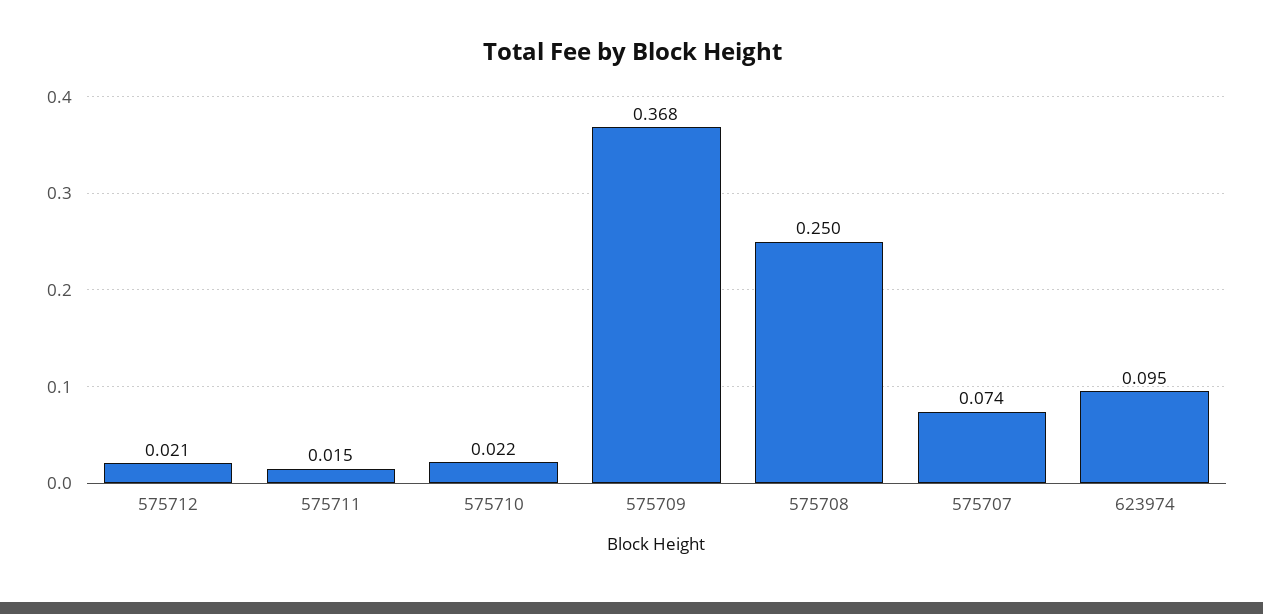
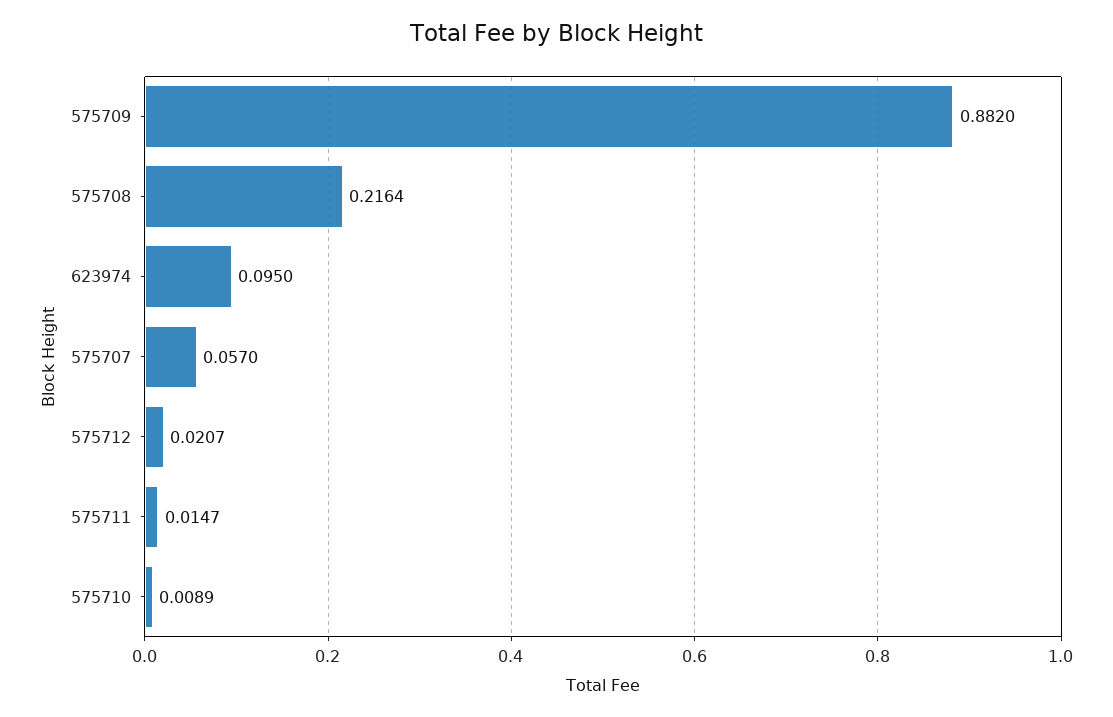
575710: 0.022 -> 0.0089
575709: 0.368 -> 0.882
575708: 0.25 -> 0.2164
575707: 0.074 -> 0.057

